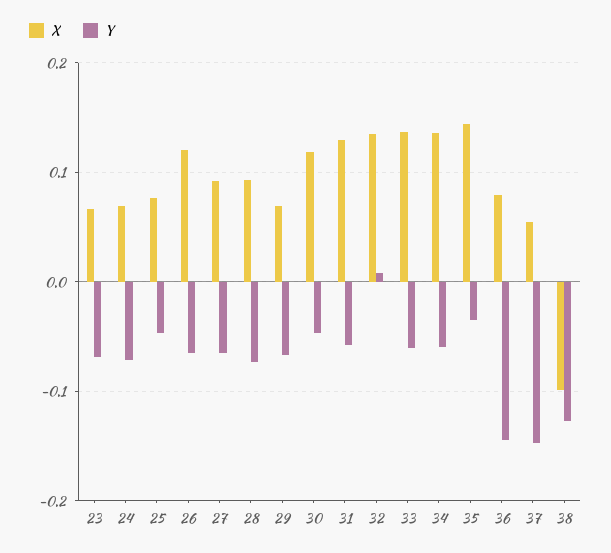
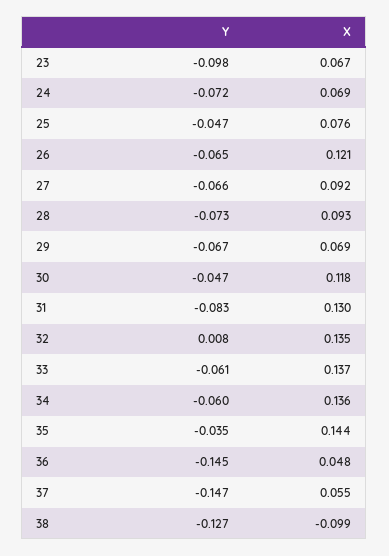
Y, 23: -0.07 -> -0.098
Y, 31: -0.06 -> -0.083
X, 36: 0.08 -> 0.048

